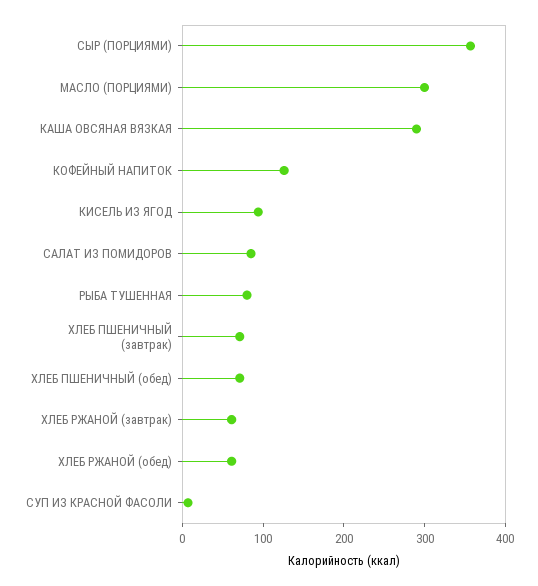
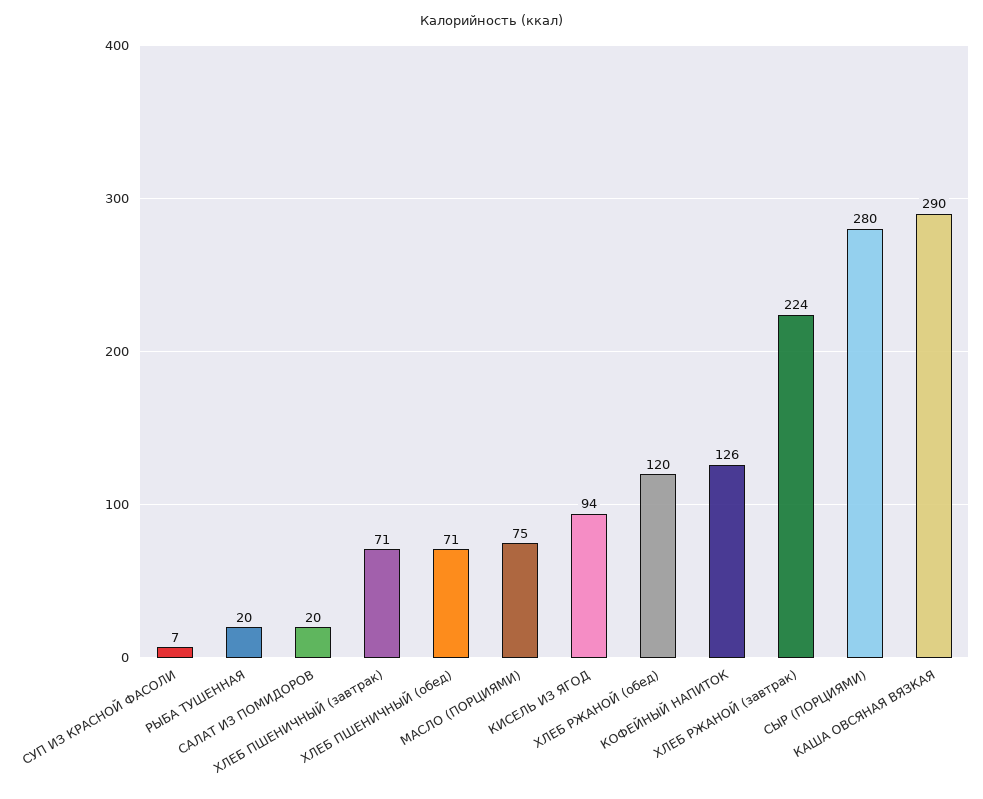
СЫР (ПОРЦИЯМИ): 360 -> 280
МАСЛО (ПОРЦИЯМИ): 300 -> 75
САЛАТ ИЗ ПОМИДОРОВ: 80 -> 20
РЫБА ТУШЕННАЯ: 80 -> 20
ХЛЕБ РЖАНОЙ (завтрак): 60 -> 224
ХЛЕБ РЖАНОЙ (обед): 60 -> 120

